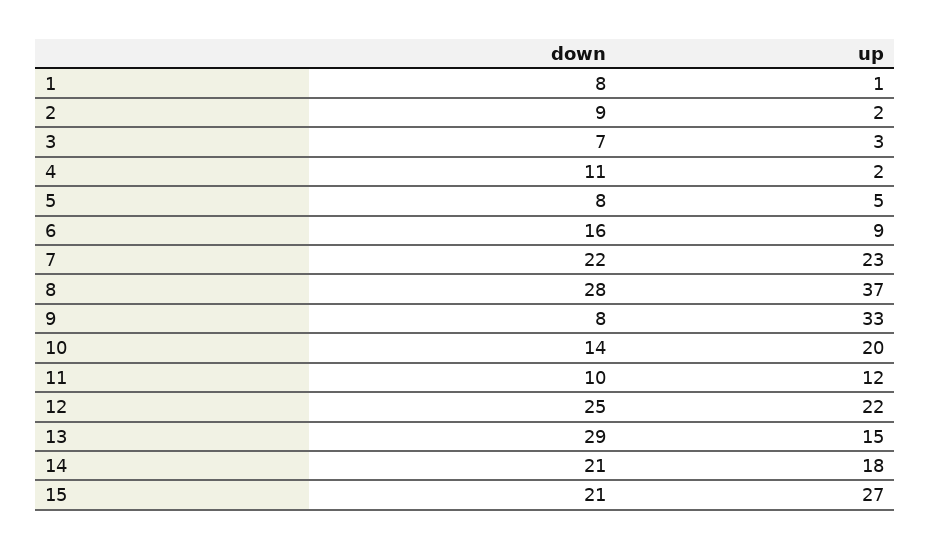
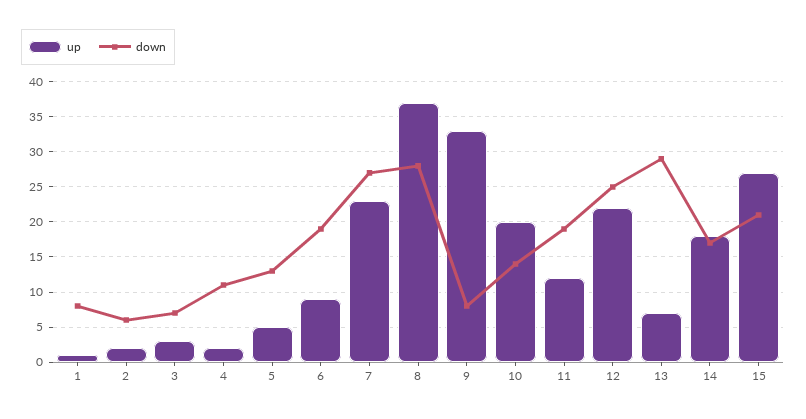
down, 2: 9 -> 6
down, 5: 8 -> 13
down, 6: 16 -> 19
down, 7: 22 -> 27
down, 11: 10 -> 19
up, 13: 15 -> 7
down, 14: 21 -> 17

